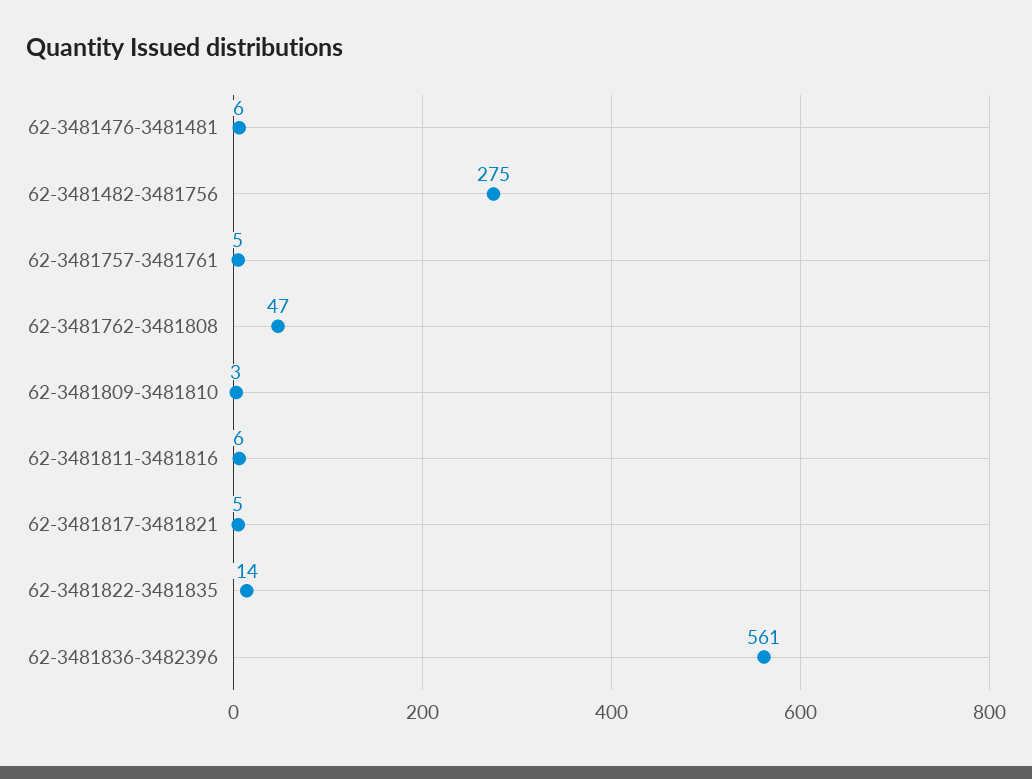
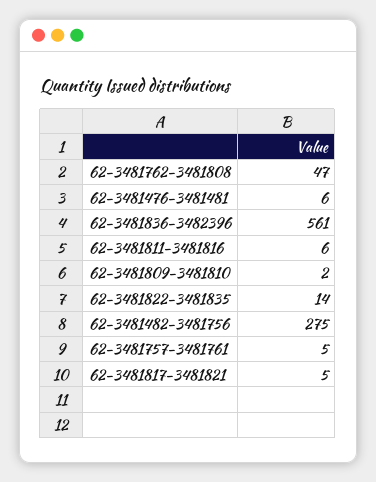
62-3481809-3481810: 3 -> 2

